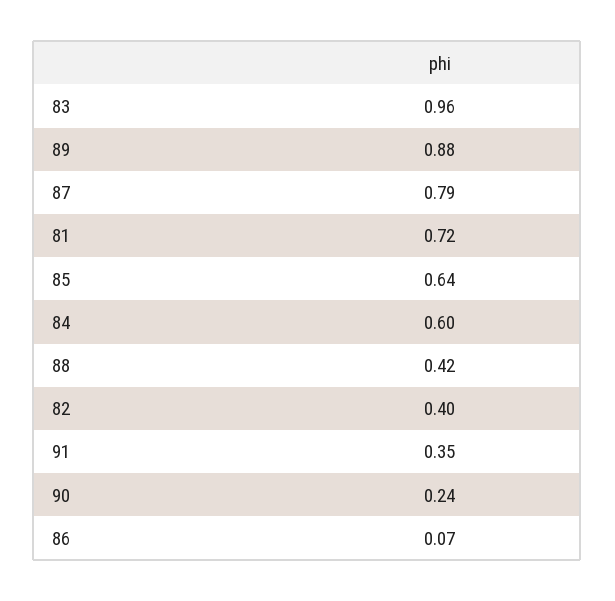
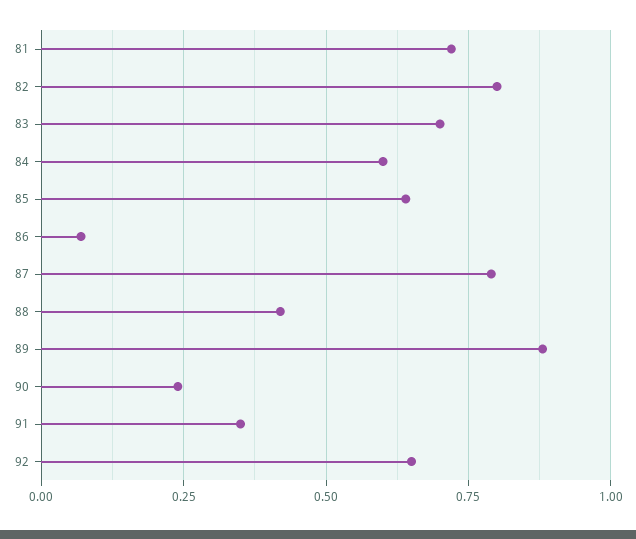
83: 0.96 -> 0.7
82: 0.4 -> 0.8
92: none -> 0.65

